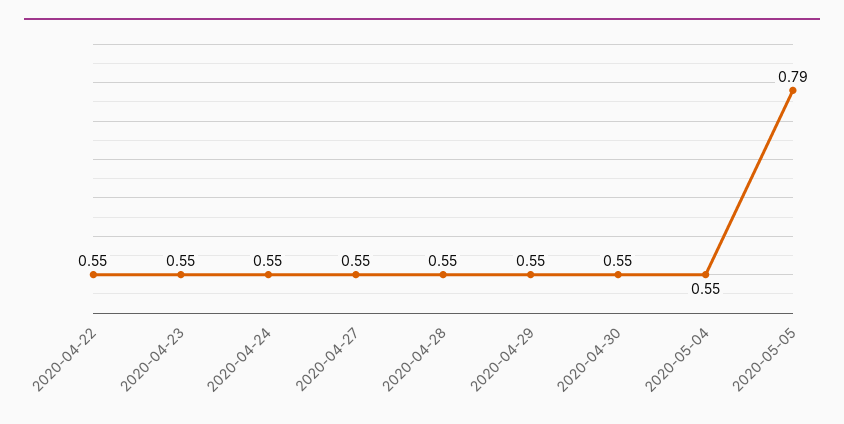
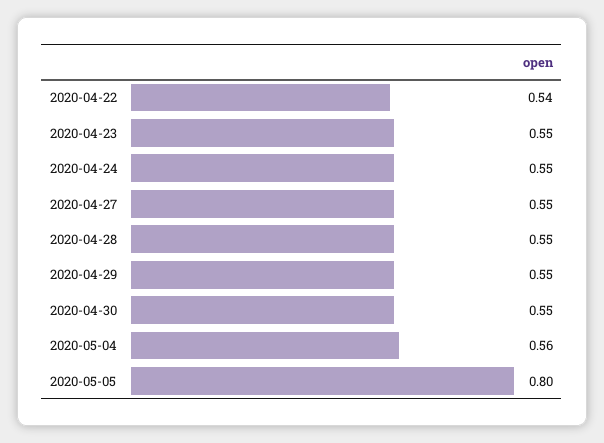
2020-04-22: 0.55 -> 0.54
2020-05-04: 0.55 -> 0.56
2020-05-05: 0.79 -> 0.8

